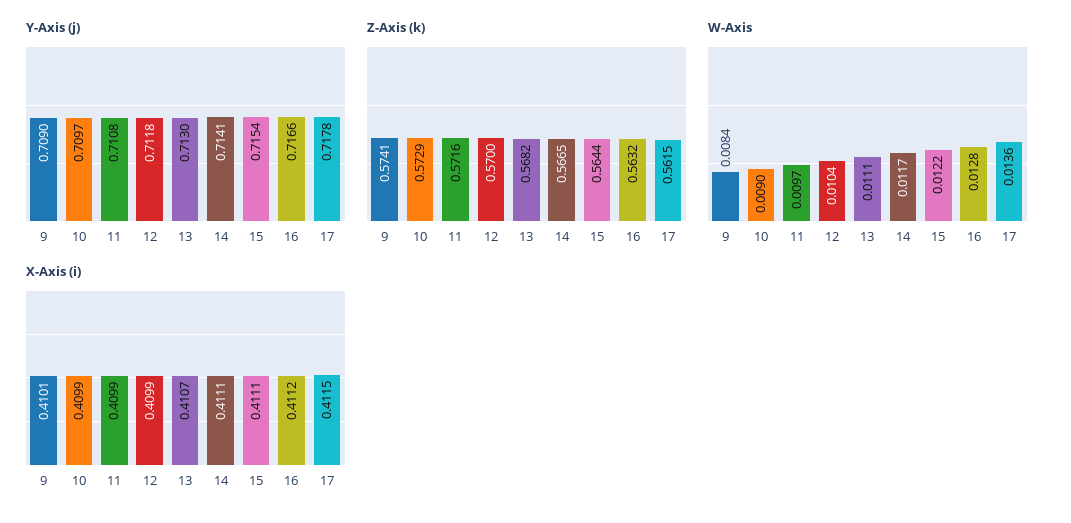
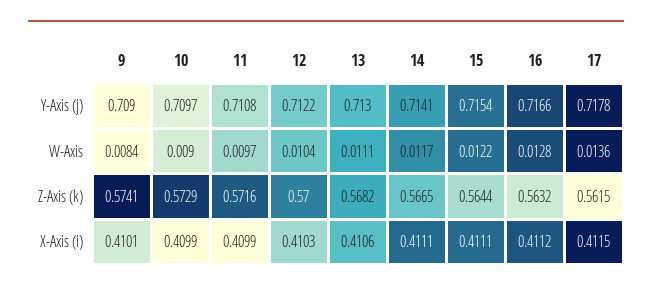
Y-Axis (j), 12: 0.7118 -> 0.7122
X-Axis (i), 12: 0.4099 -> 0.4103
X-Axis (i), 13: 0.4107 -> 0.4106

